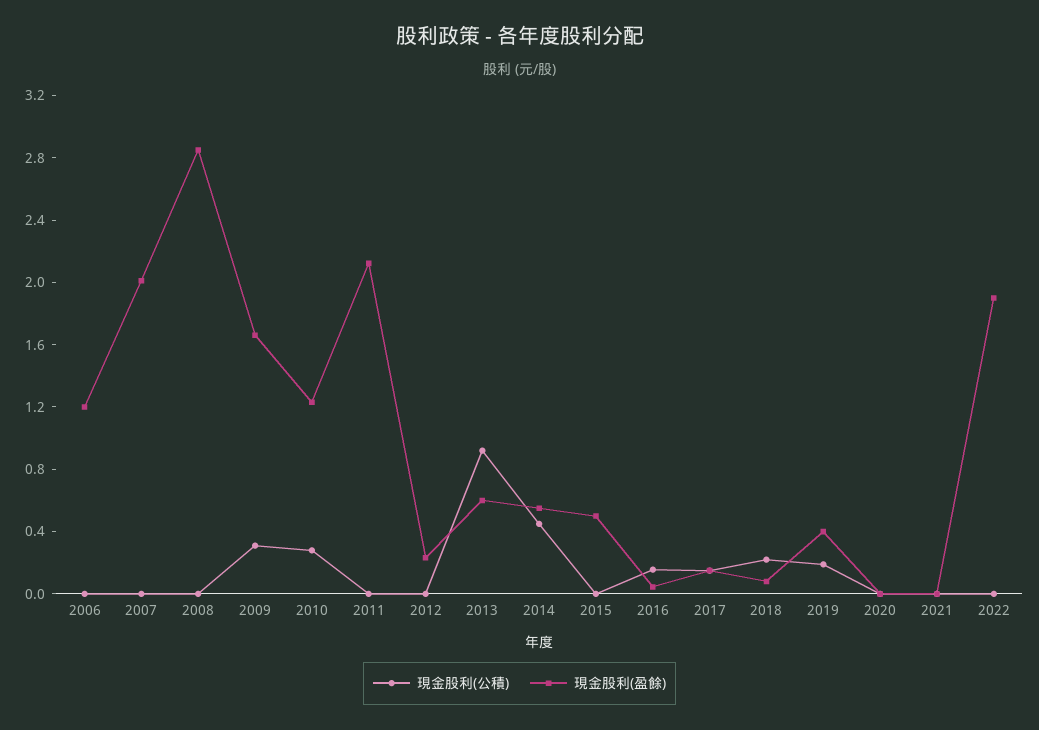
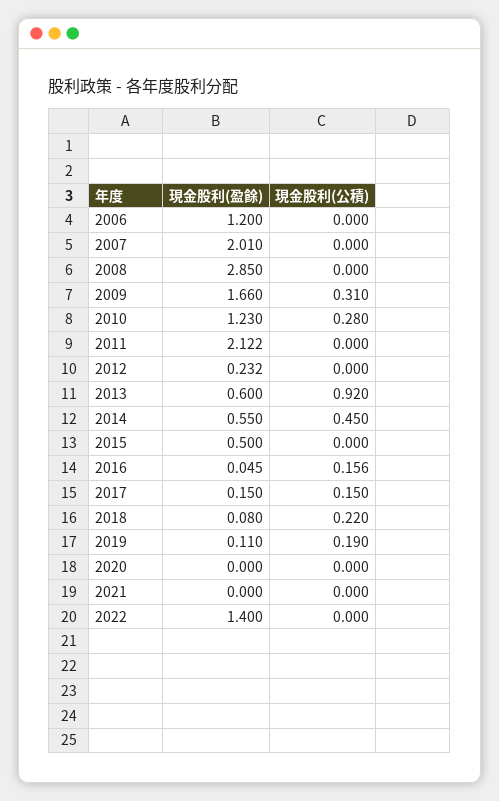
現金股利(盈餘), 2019: 0.4 -> 0.11
現金股利(盈餘), 2022: 1.9 -> 1.4

